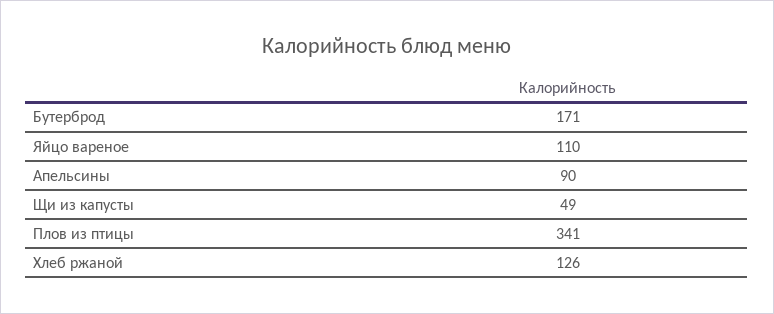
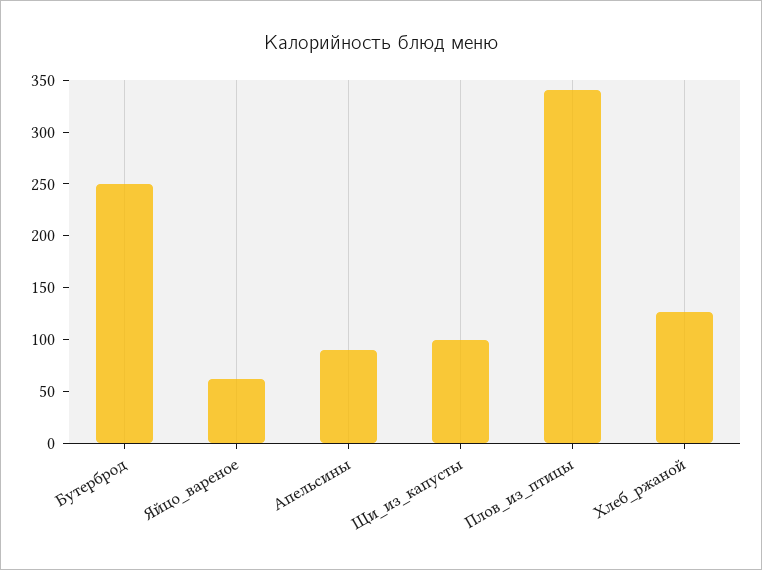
Бутерброд: 171 -> 250
Яйцо вареное: 110 -> 60
Щи из капусты: 49 -> 100

